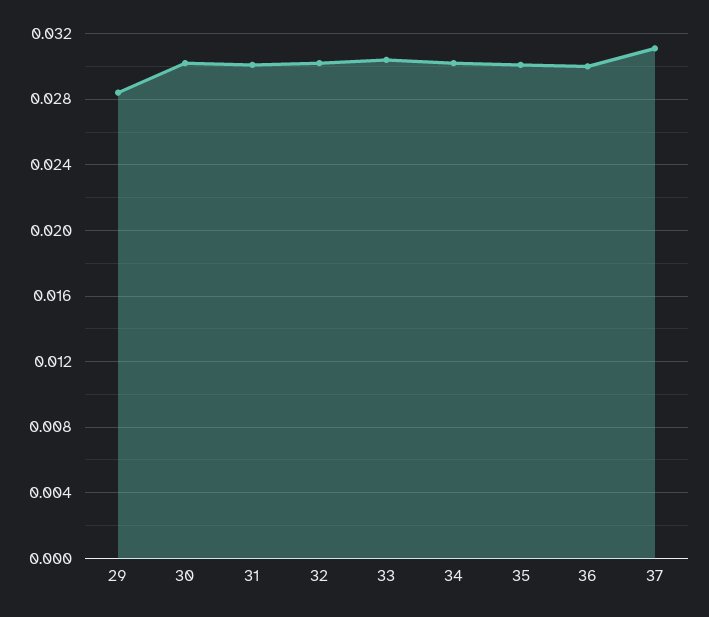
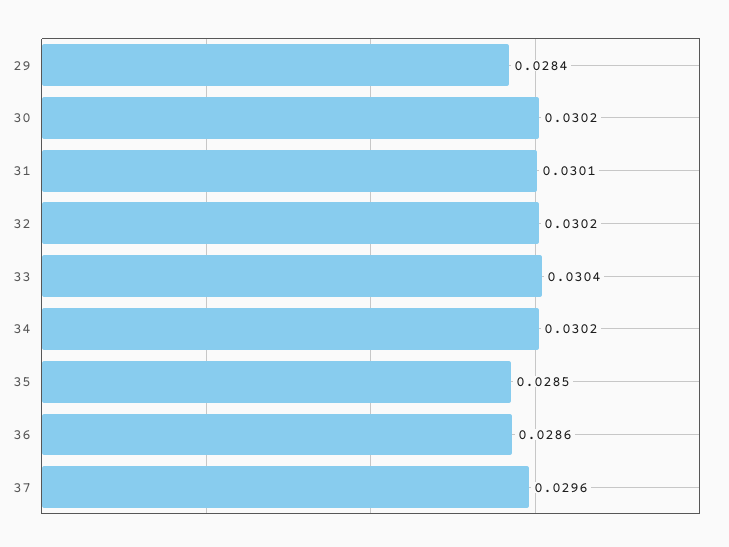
35: 0.03 -> 0.0285
36: 0.03 -> 0.0286
37: 0.031 -> 0.0296

